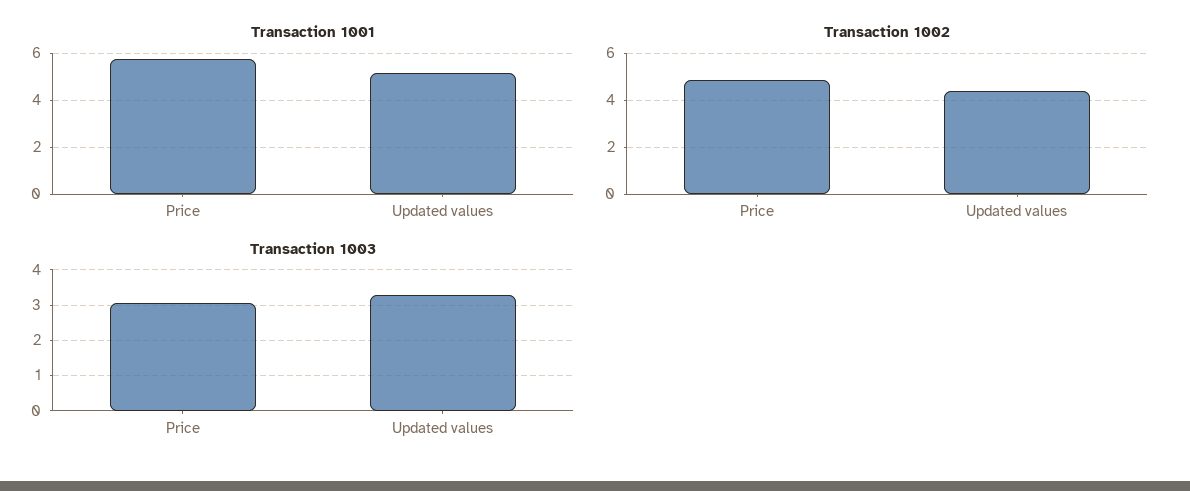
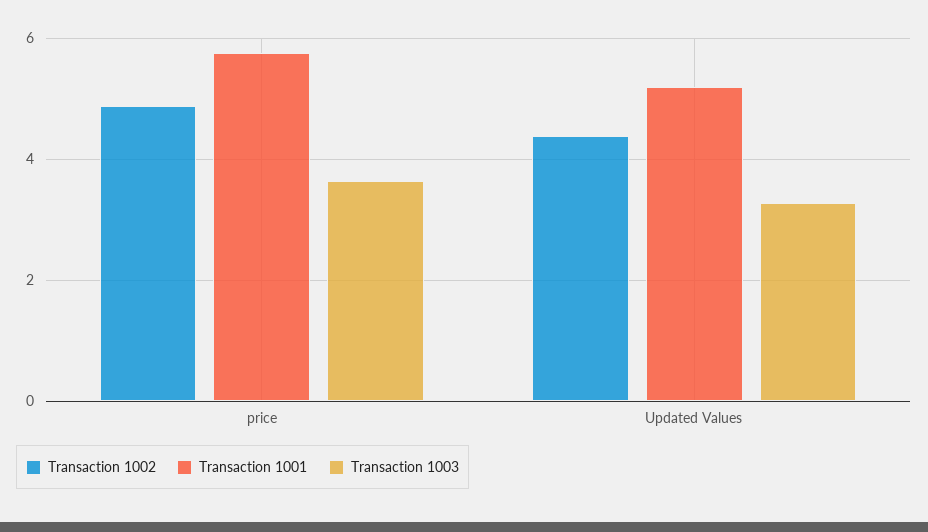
Transaction 1003, Price: 3 -> 3.6

